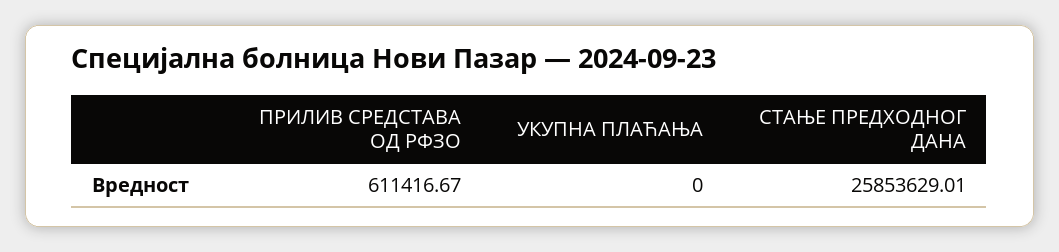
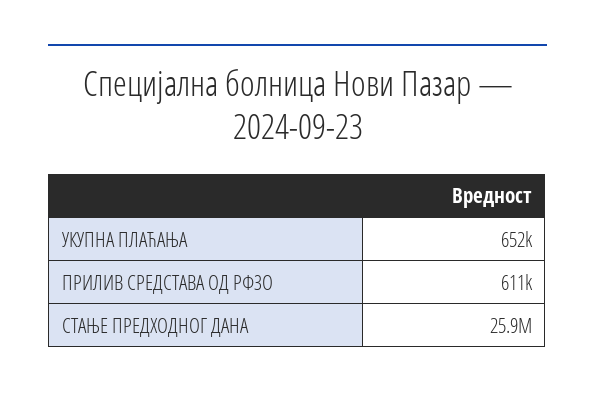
УКУПНА ПЛАЋАЊА: 0 -> 652000

